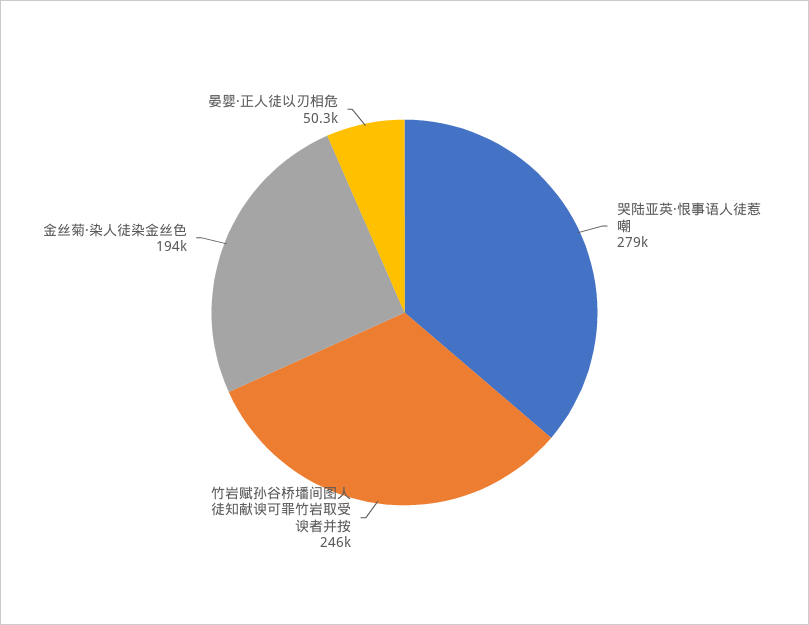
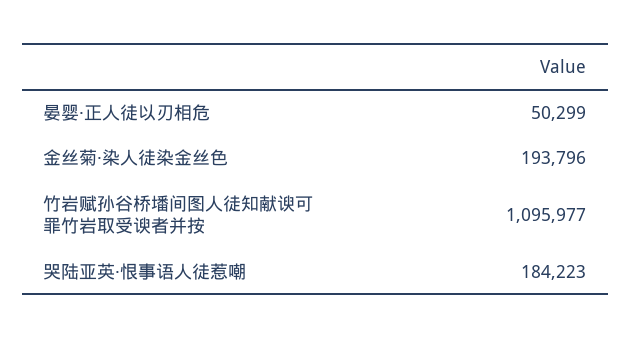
哭陆亚英·恨事语人徒惹嘲: 279000 -> 184223
竹岩赋孙谷桥墦间图人徒知献谀可罪竹岩取受谀者并按: 246000 -> 1095977

